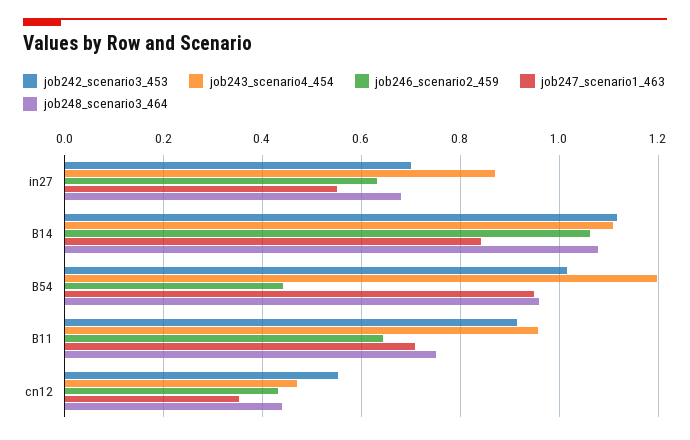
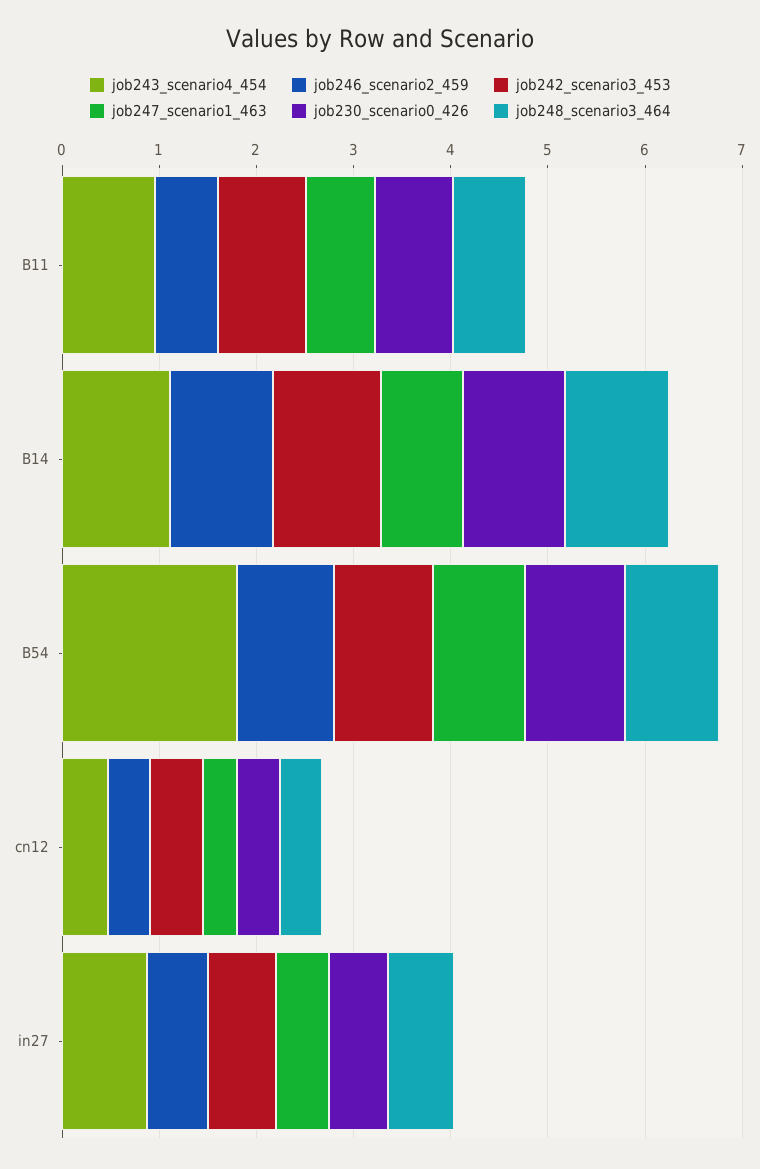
job243_scenario4_454, B54: 1.2 -> 1.8
job246_scenario2_459, B54: 0.44 -> 1
job230_scenario0_426, B11: none -> 0.8
job230_scenario0_426, B14: none -> 1
job230_scenario0_426, B54: none -> 1
job230_scenario0_426, cn12: none -> 0.4
job230_scenario0_426, in27: none -> 0.6

